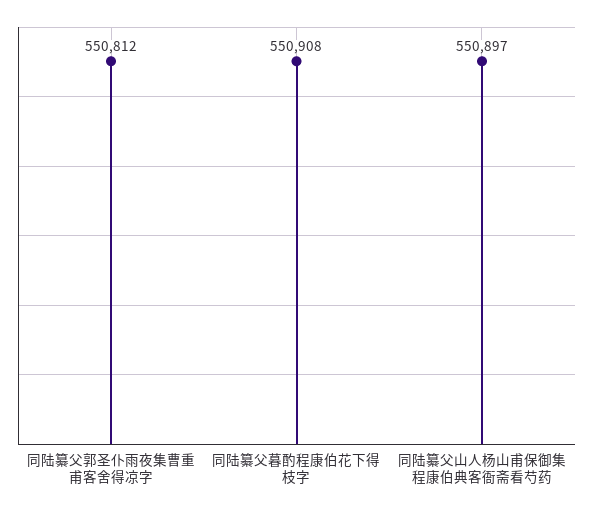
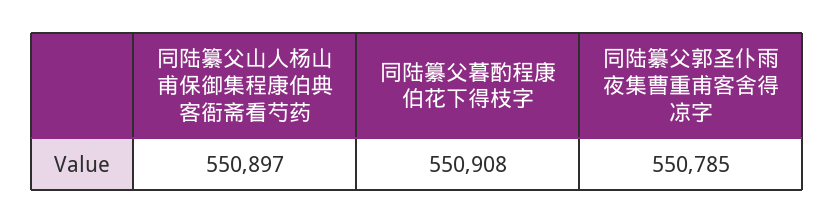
同陆纂父郭圣仆雨夜集曹重甫客舍得凉字: 550812 -> 550785

